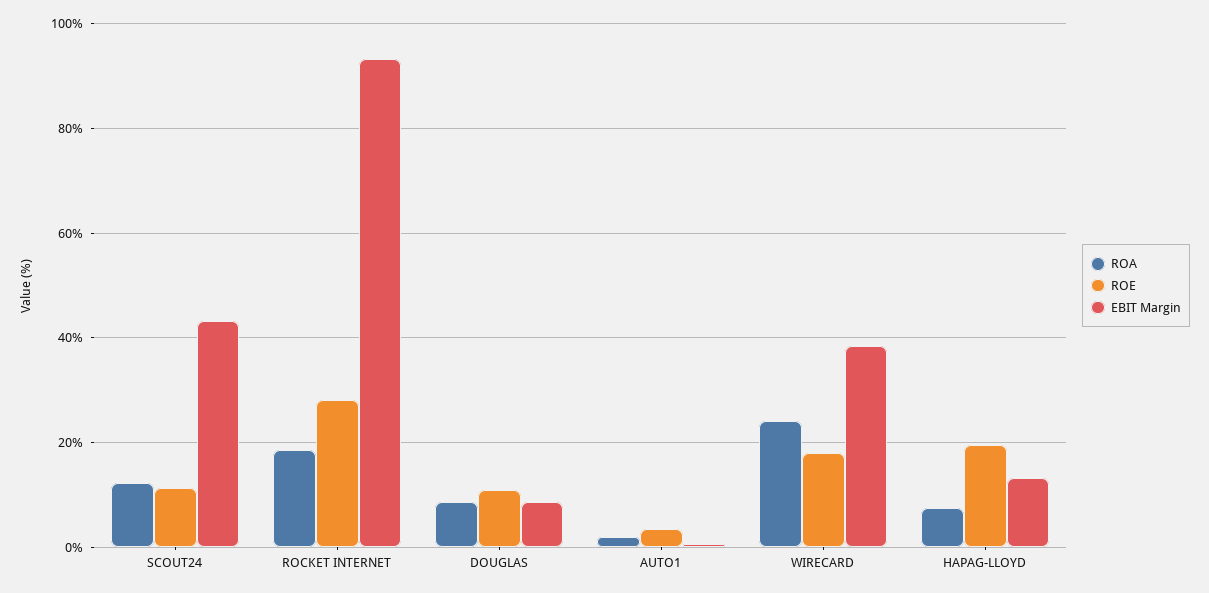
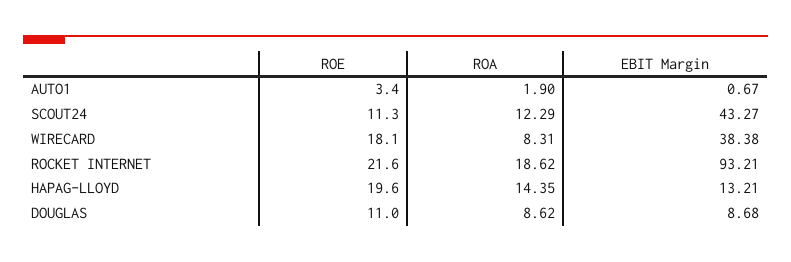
ROE, ROCKET INTERNET: 28 -> 21.6
ROA, WIRECARD: 24 -> 8.31
ROA, HAPAG-LLOYD: 8 -> 14.35

